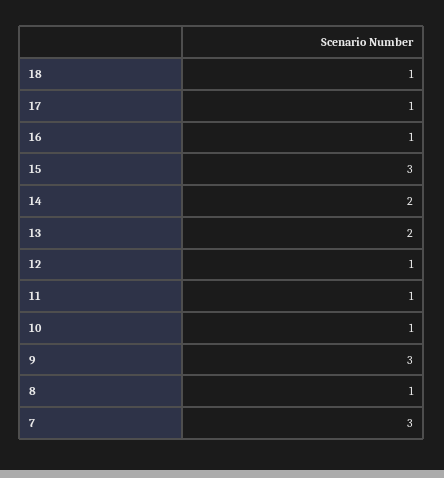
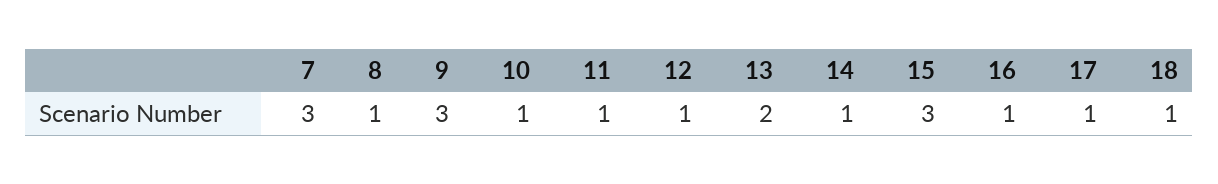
14: 2 -> 1

